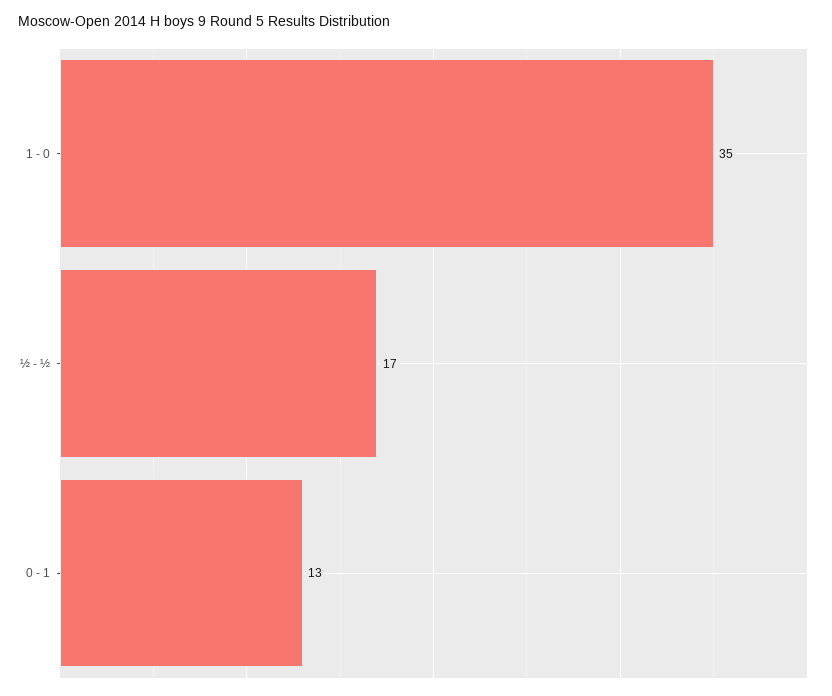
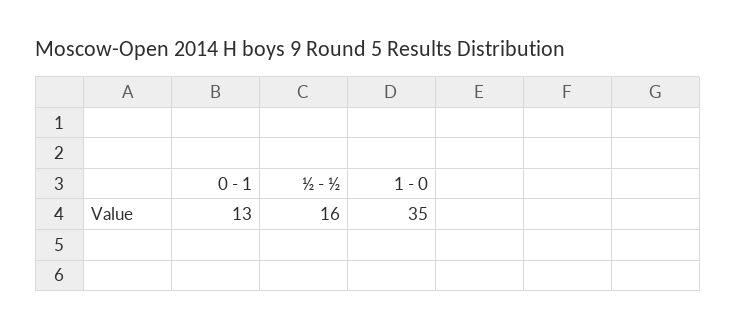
½ - ½: 17 -> 16

